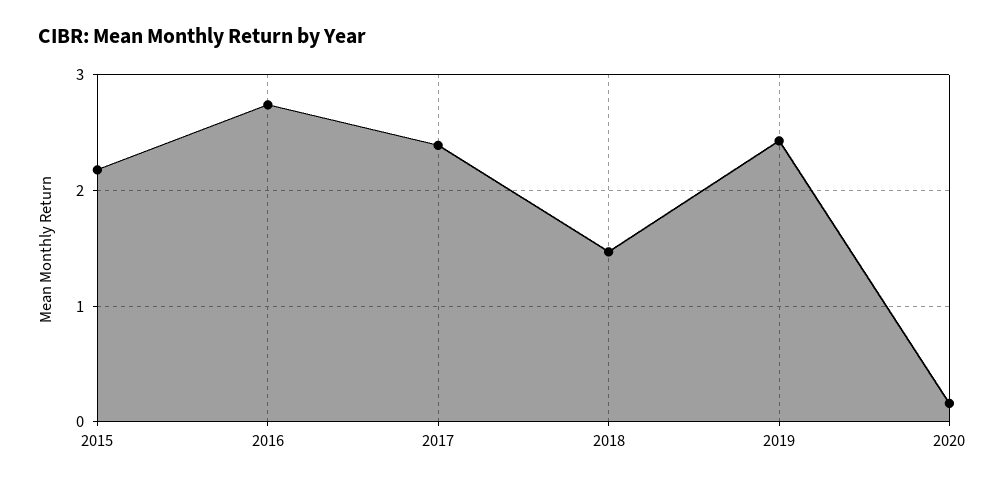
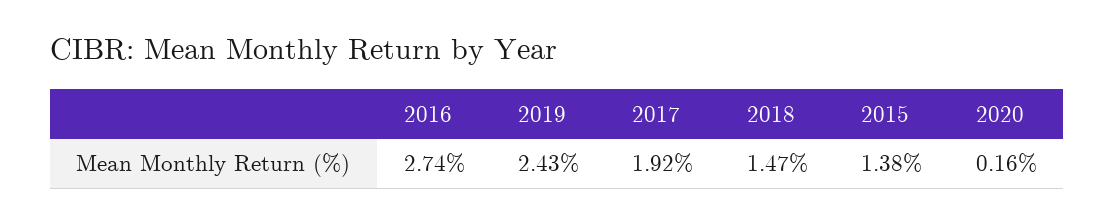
2015: 2.2 -> 1.38
2017: 2.4 -> 1.92

